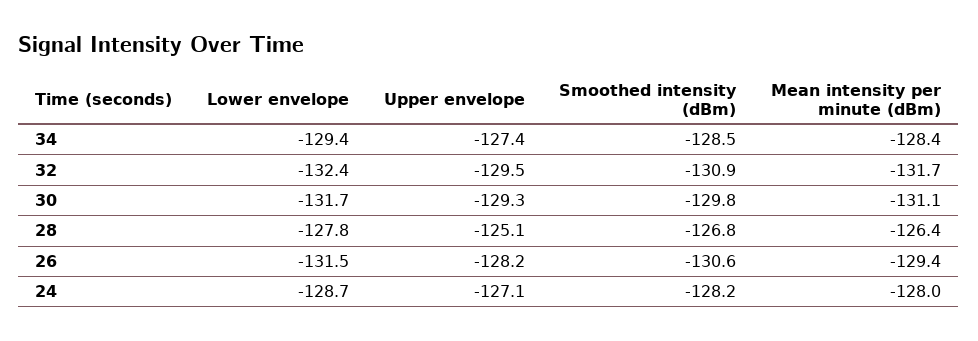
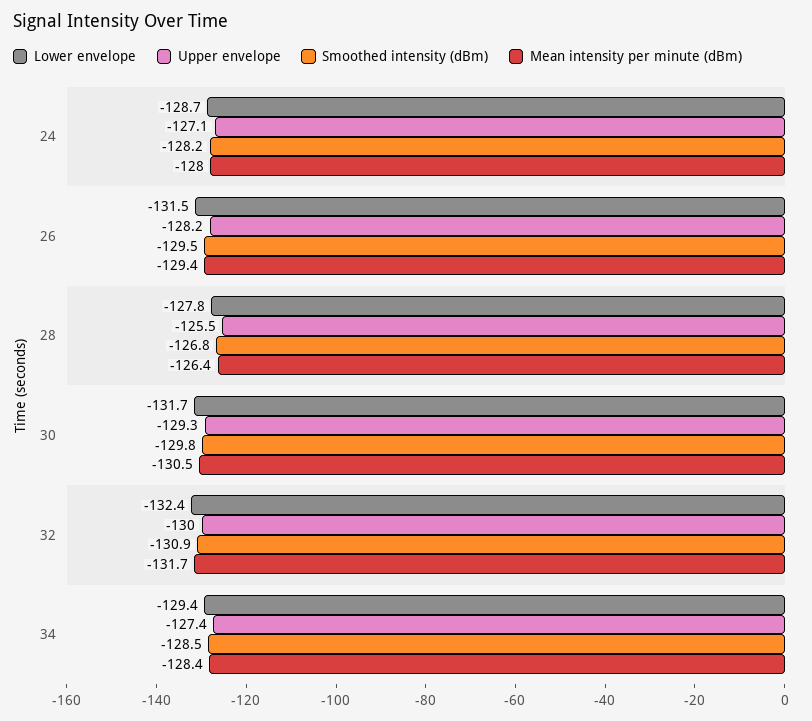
Upper envelope, 32: -129.5 -> -130
Mean intensity per minute (dBm), 30: -131.1 -> -130.5
Upper envelope, 28: -125.1 -> -125.5
Smoothed intensity (dBm), 26: -130.6 -> -129.5

